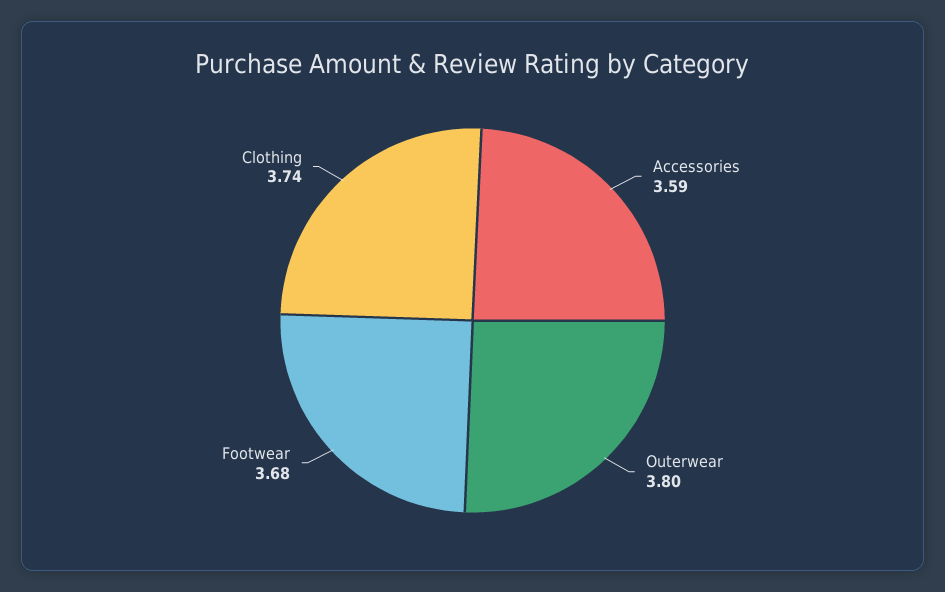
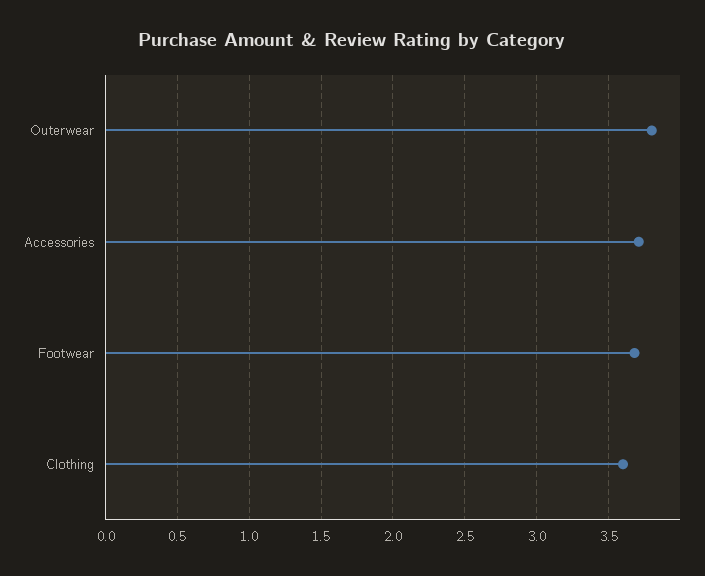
Accessories: 3.59 -> 3.7
Clothing: 3.74 -> 3.6

